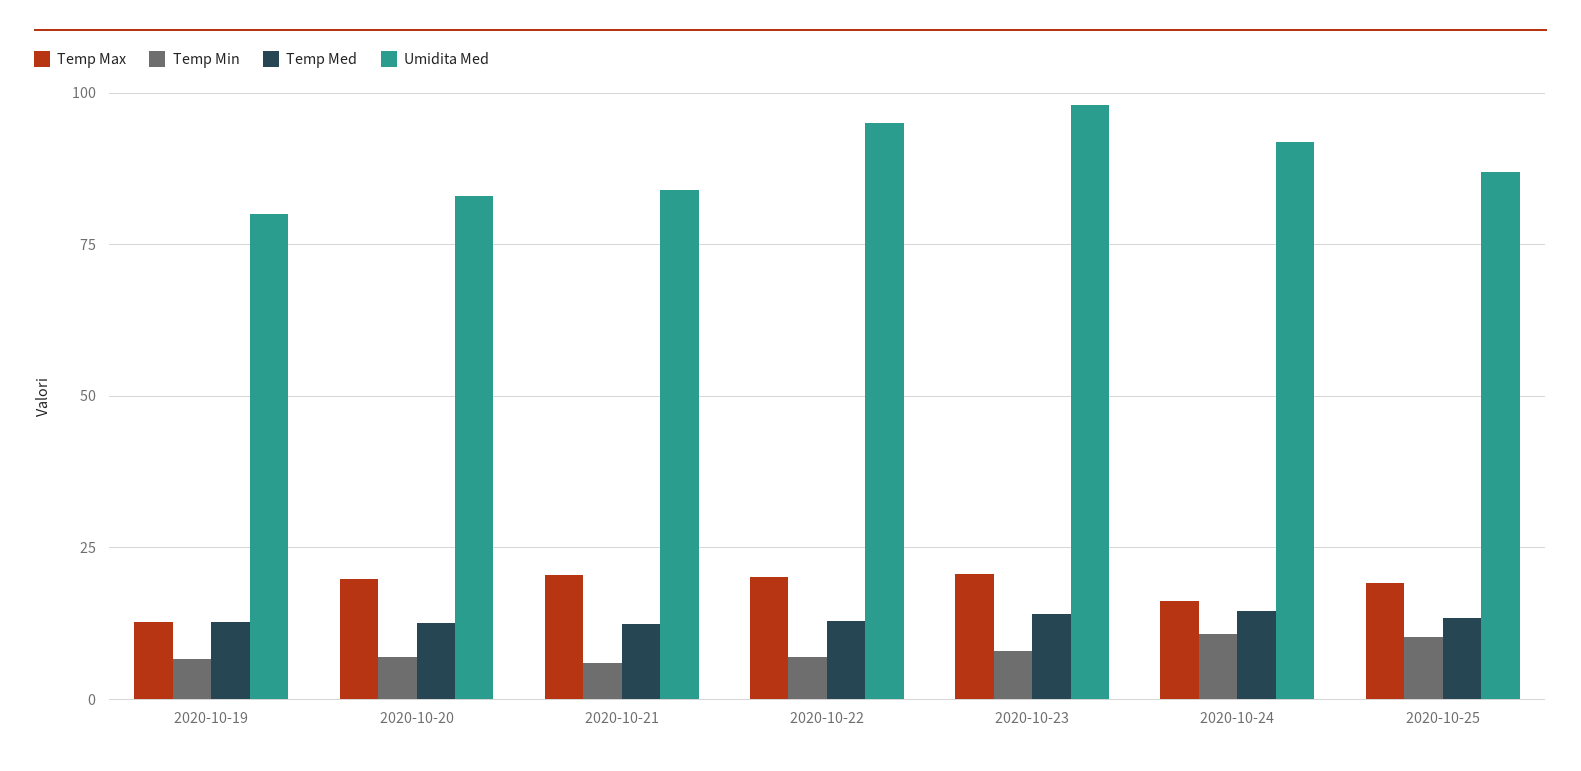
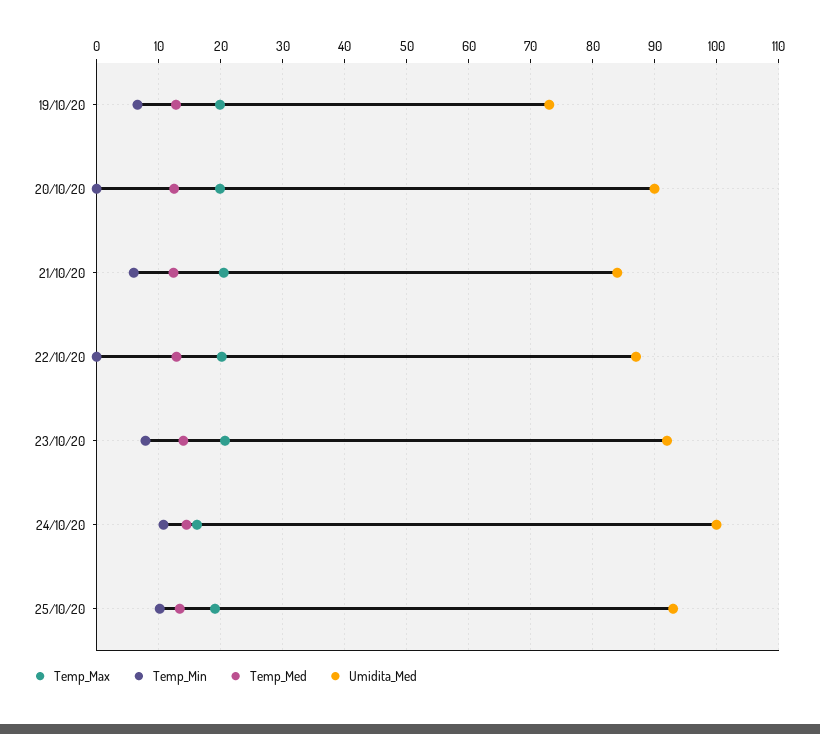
Temp Max, 2020-10-19: 12.5 -> 20
Umidita Med, 2020-10-19: 80 -> 73
Temp Min, 2020-10-20: 7.5 -> 0
Umidita Med, 2020-10-20: 82.5 -> 90
Temp Min, 2020-10-22: 7.5 -> 0
Umidita Med, 2020-10-22: 95 -> 87
Umidita Med, 2020-10-23: 97.5 -> 92
Umidita Med, 2020-10-24: 92.5 -> 100
Umidita Med, 2020-10-25: 87.5 -> 93

